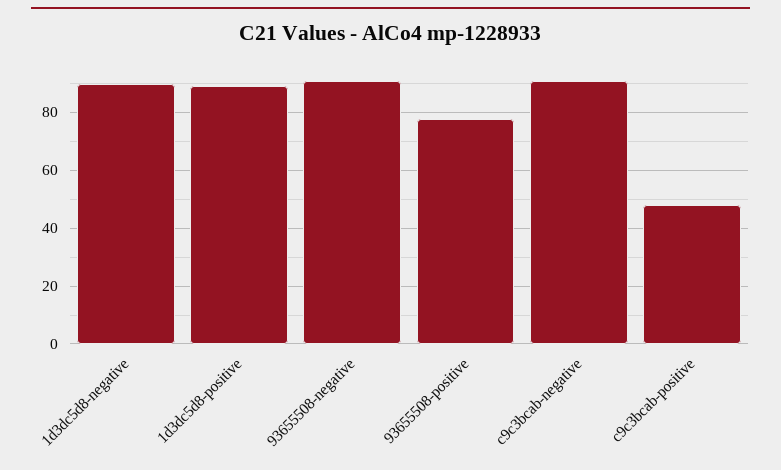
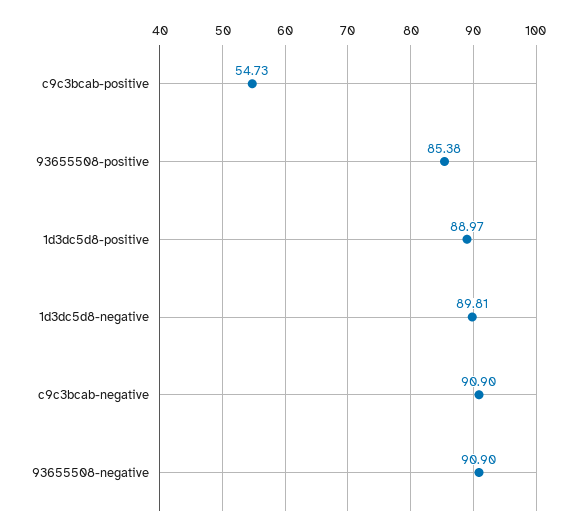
93655508-positive: 77.5 -> 85.38
c9c3bcab-positive: 47.5 -> 54.73

